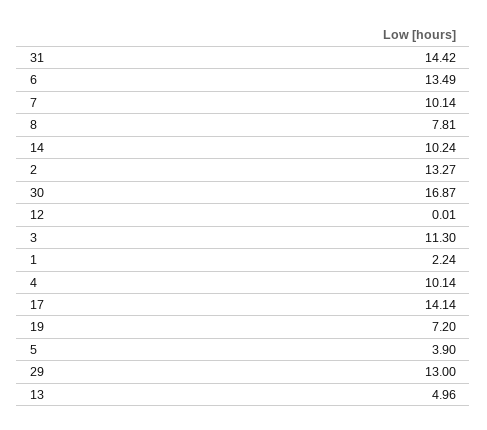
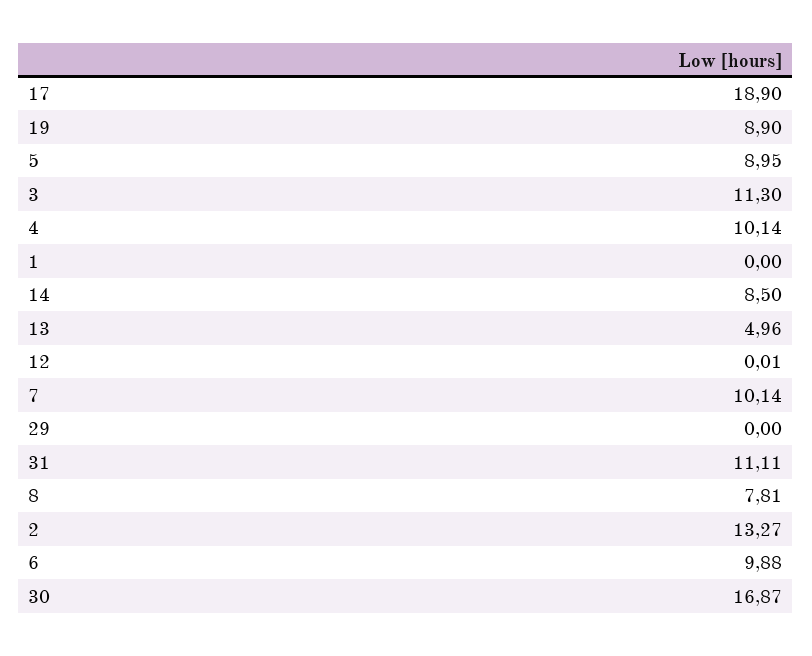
31: 14.42 -> 11.11
6: 13.49 -> 9.88
14: 10.24 -> 8.5
1: 2.24 -> 0
17: 14.14 -> 18.9
19: 7.2 -> 8.9
5: 3.9 -> 8.95
29: 13 -> 0

